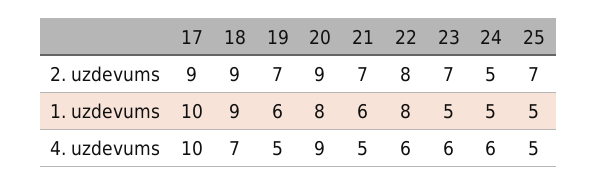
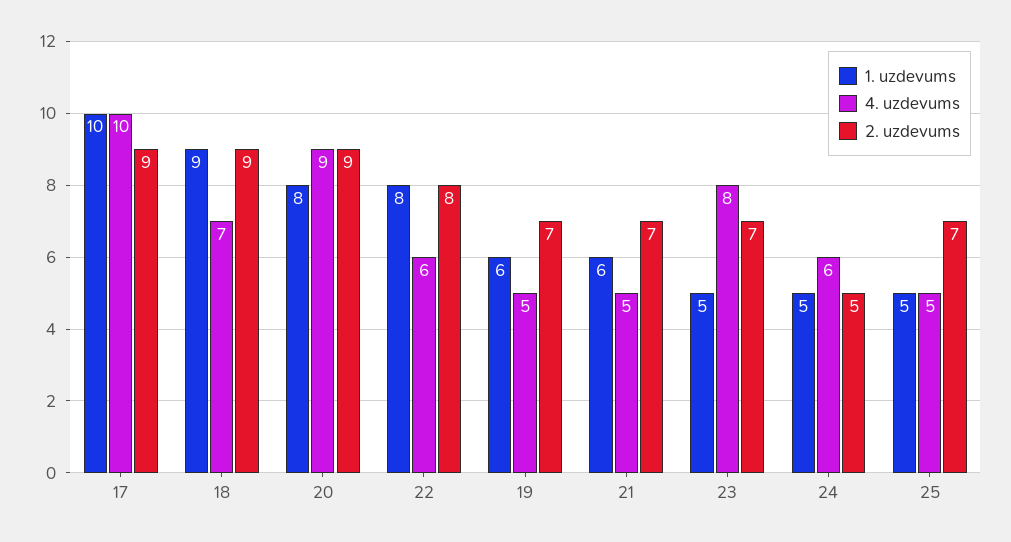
4. uzdevums, 23: 6 -> 8

